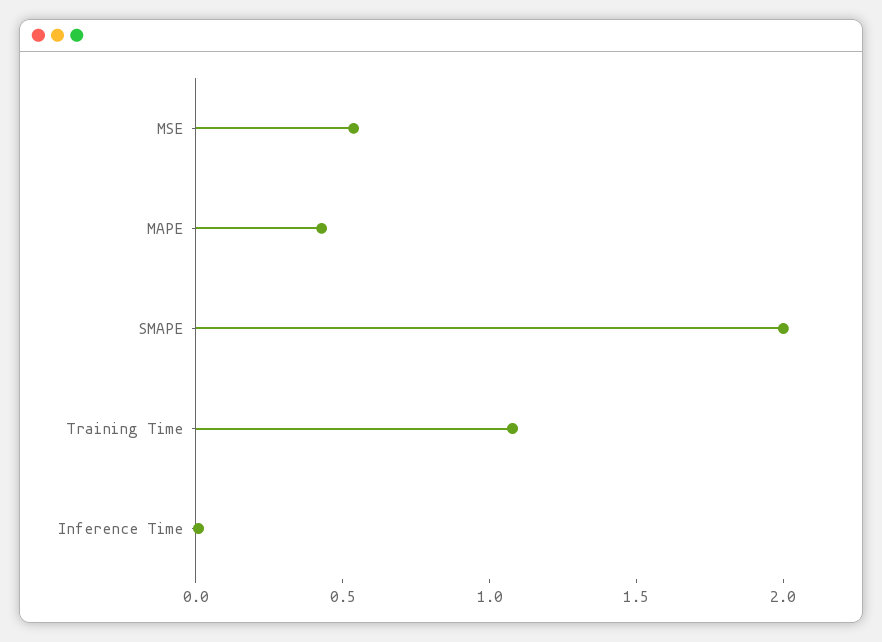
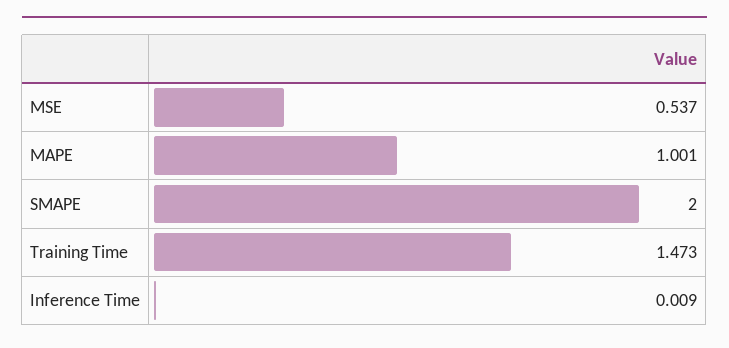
MAPE: 0.4 -> 1.001
Training Time: 1.1 -> 1.473

